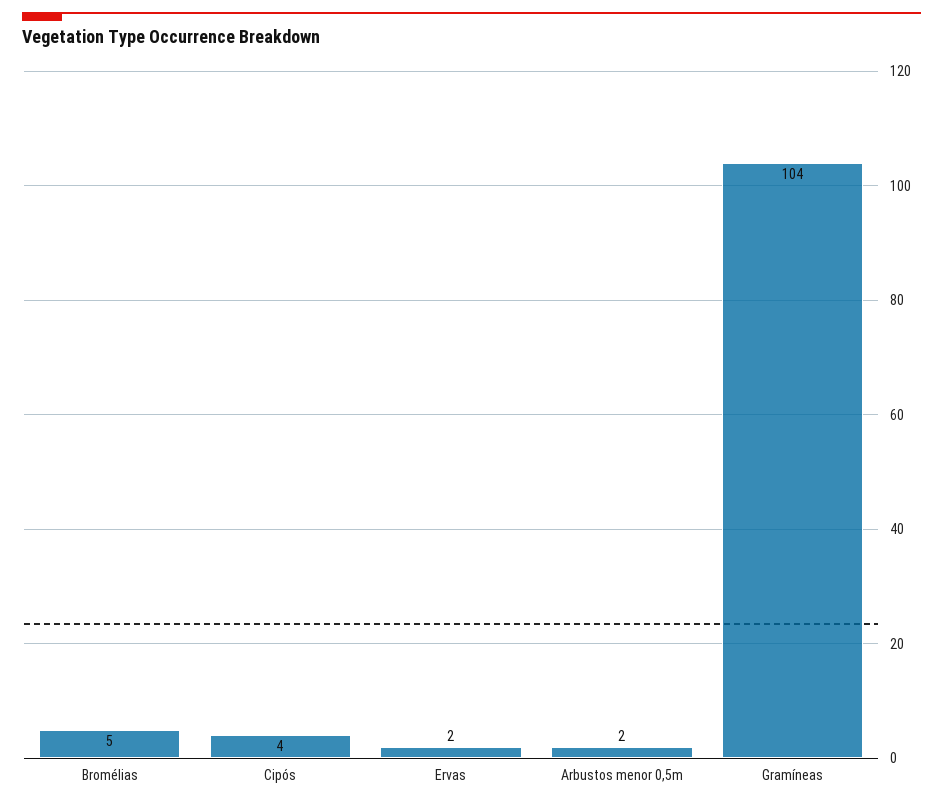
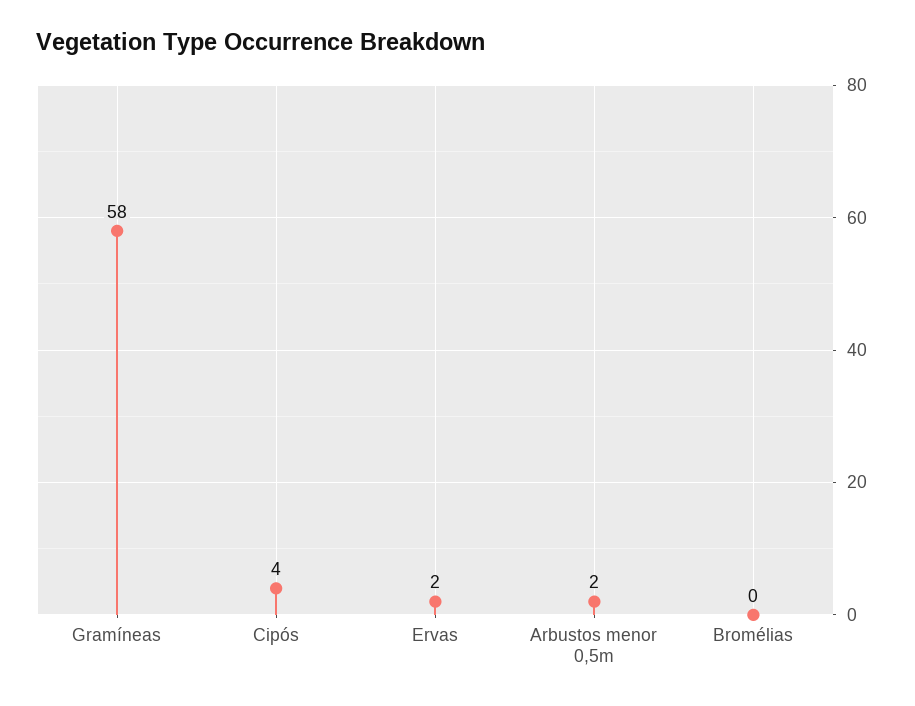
Bromélias: 5 -> 0
Gramíneas: 104 -> 58

